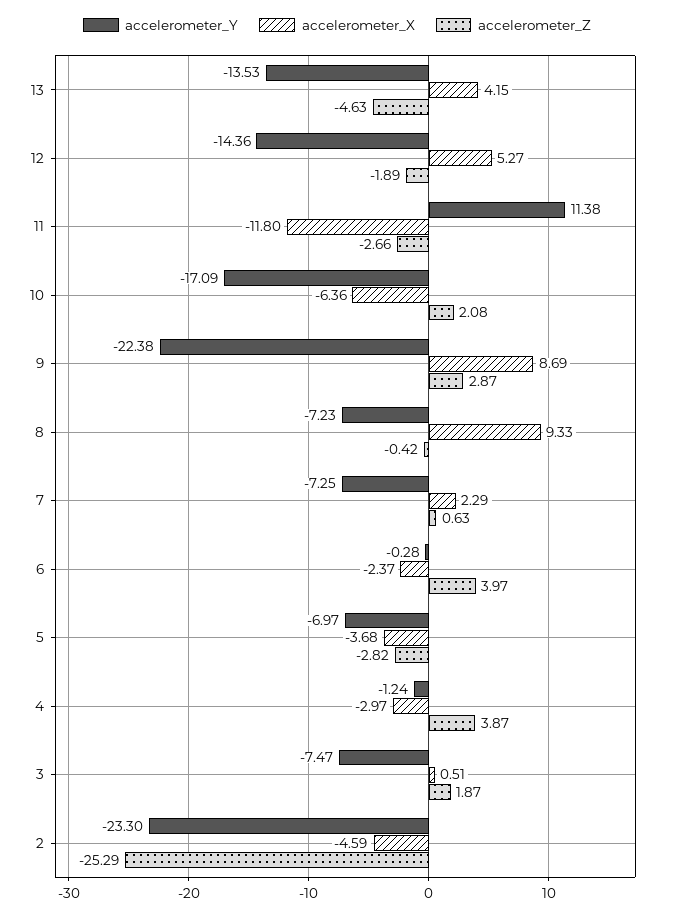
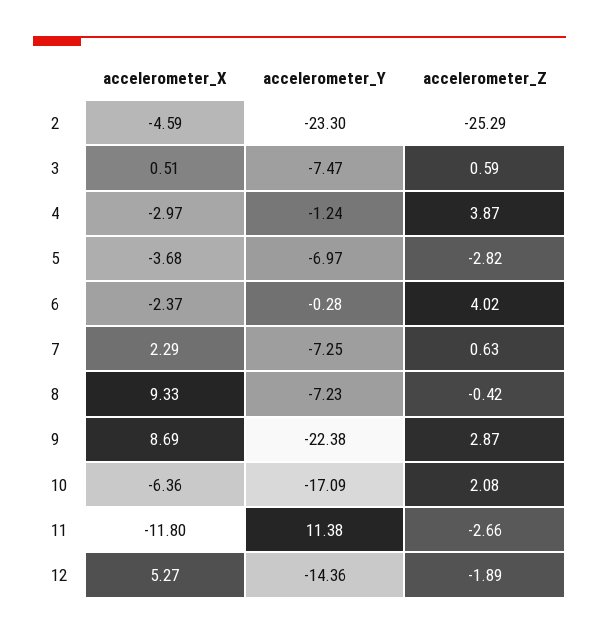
accelerometer_Y, 13: -13.53 -> none
accelerometer_X, 13: 4.15 -> none
accelerometer_Z, 13: -4.63 -> none
accelerometer_Z, 6: 3.97 -> 4.02
accelerometer_Z, 3: 1.87 -> 0.59

